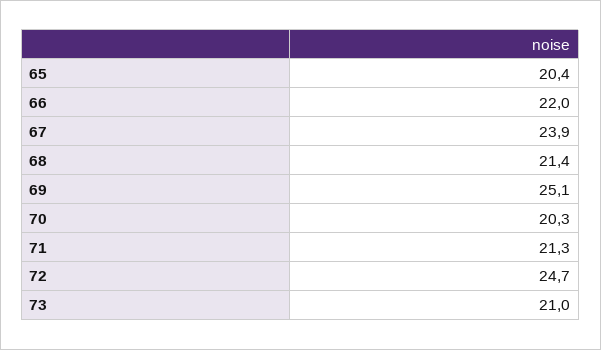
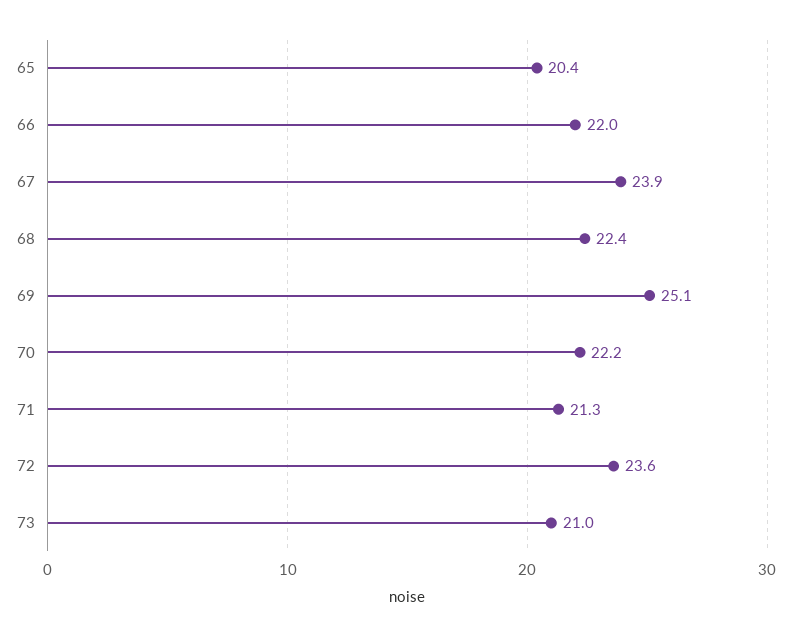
68: 21.4 -> 22.4
70: 20.3 -> 22.2
72: 24.7 -> 23.6

